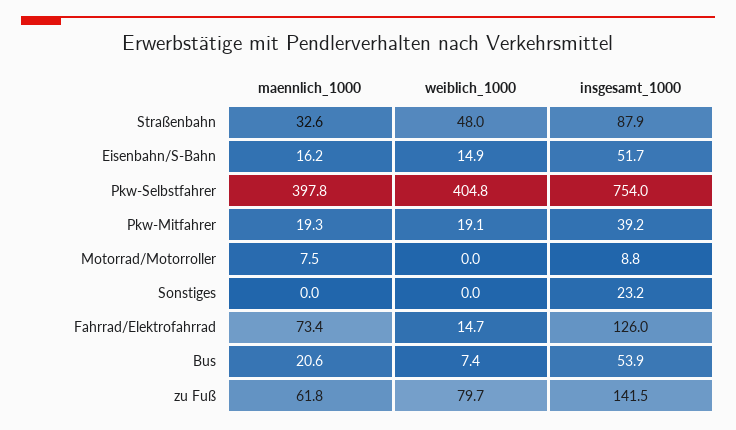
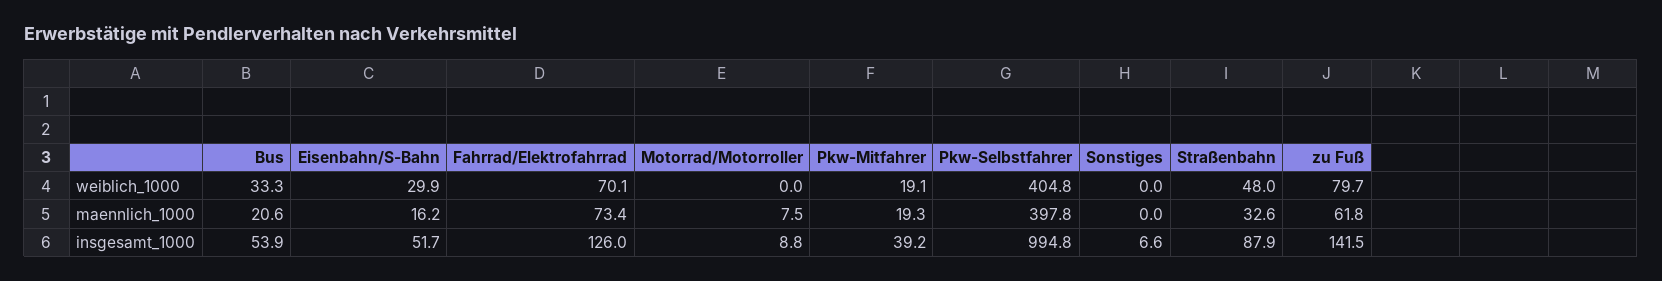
weiblich_1000, Eisenbahn/S-Bahn: 14.9 -> 29.9
insgesamt_1000, Pkw-Selbstfahrer: 754 -> 994.8
insgesamt_1000, Sonstiges: 23.2 -> 6.6
weiblich_1000, Fahrrad/Elektrofahrrad: 14.7 -> 70.1
weiblich_1000, Bus: 7.4 -> 33.3

